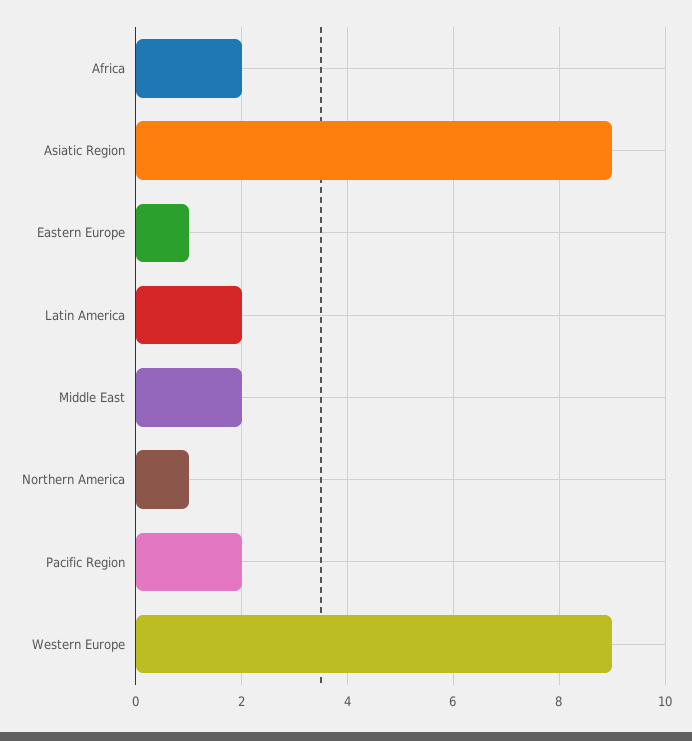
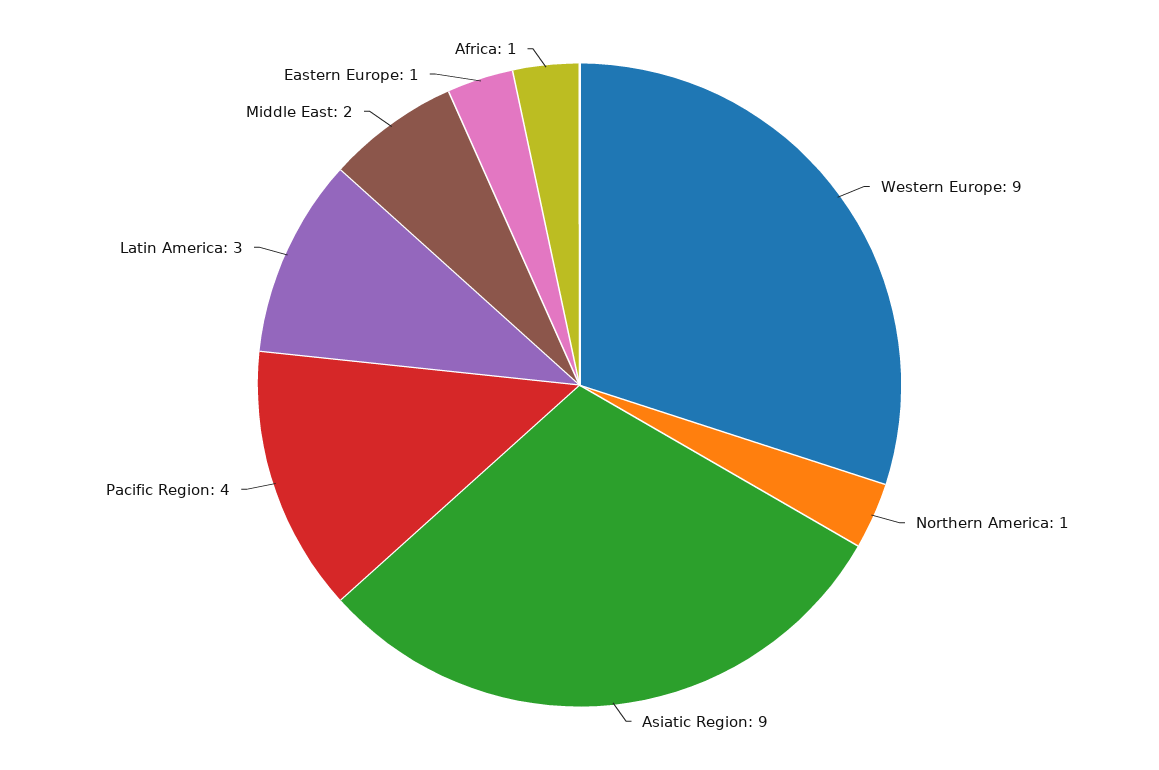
Africa: 2 -> 1
Latin America: 2 -> 3
Pacific Region: 2 -> 4

